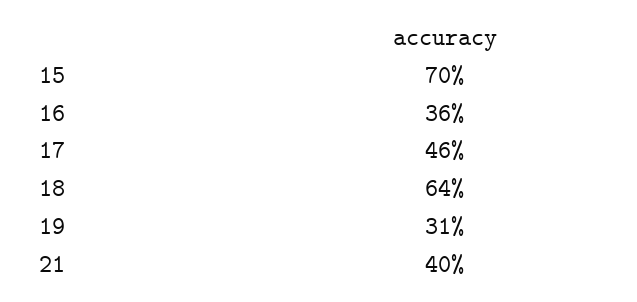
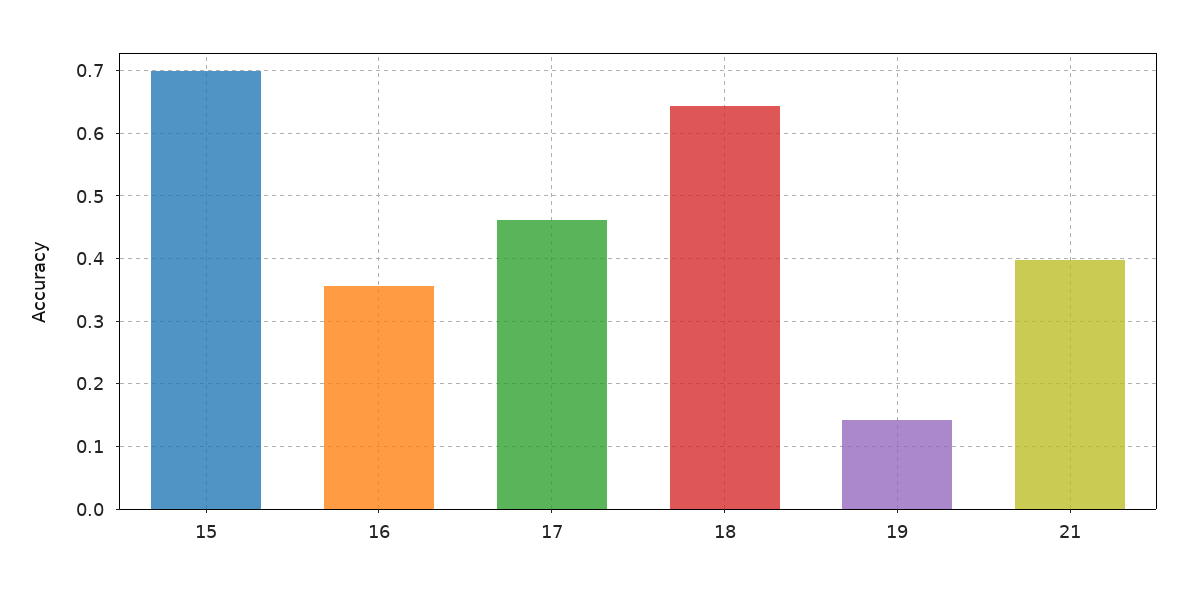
19: 0.31 -> 0.14

